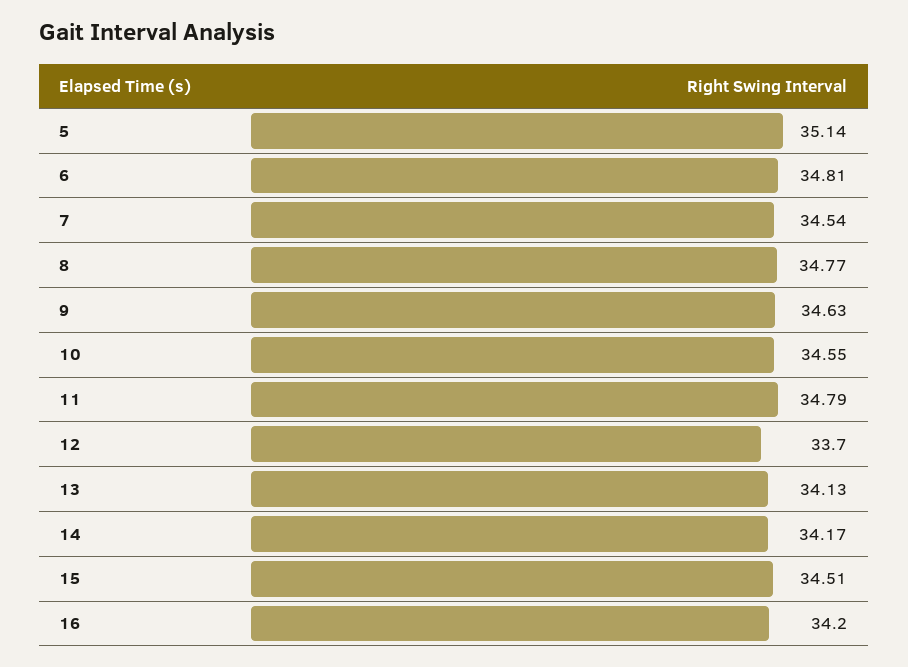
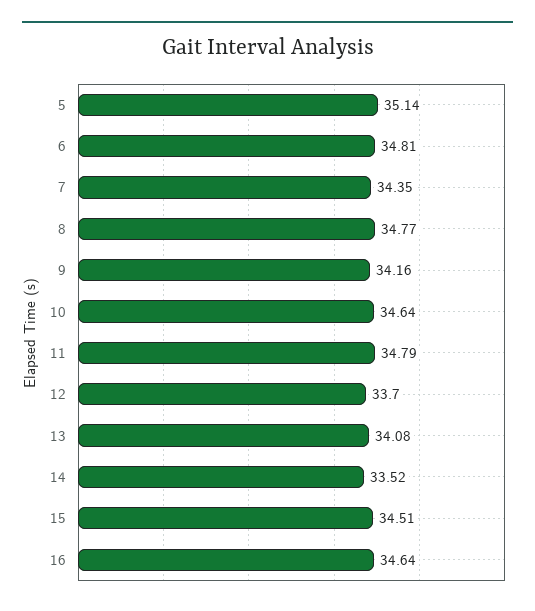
7: 34.54 -> 34.35
9: 34.63 -> 34.16
10: 34.55 -> 34.64
13: 34.13 -> 34.08
14: 34.17 -> 33.52
16: 34.2 -> 34.64

